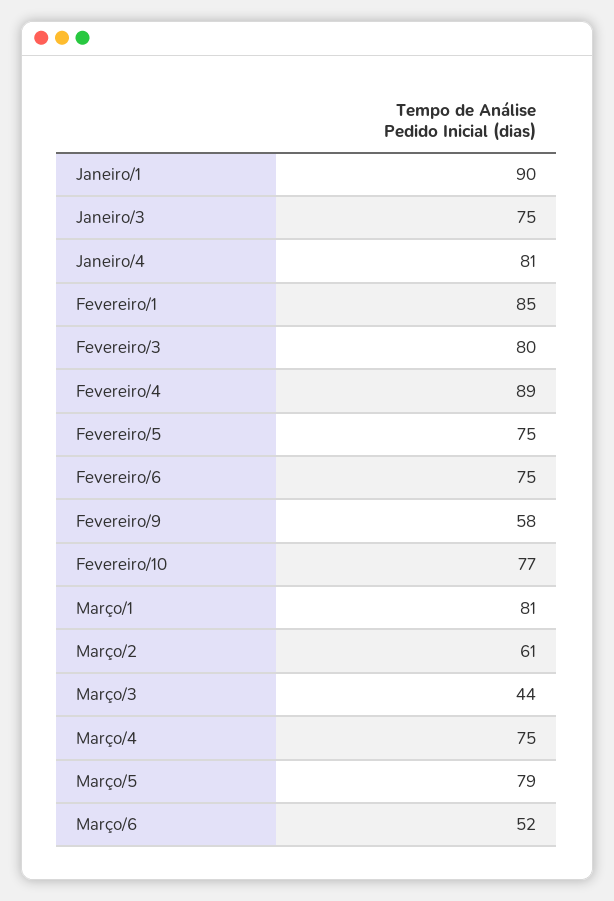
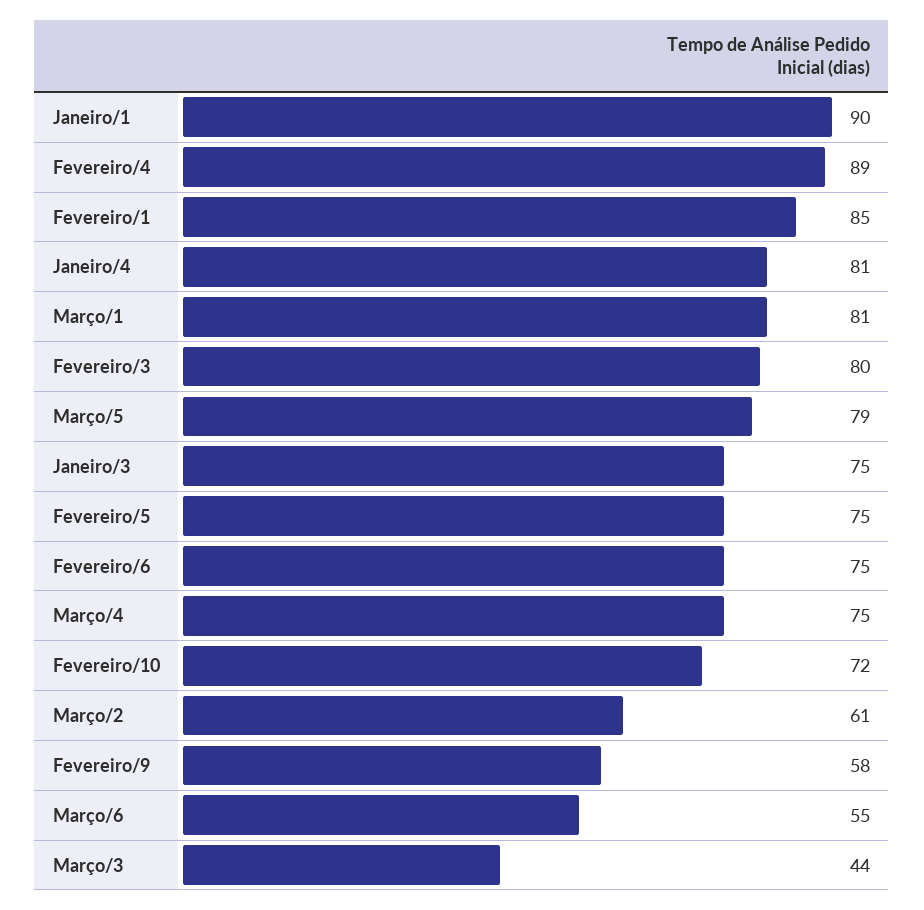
Fevereiro/10: 77 -> 72
Março/6: 52 -> 55

